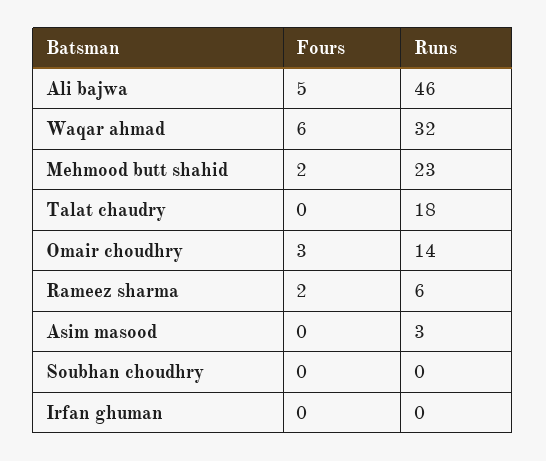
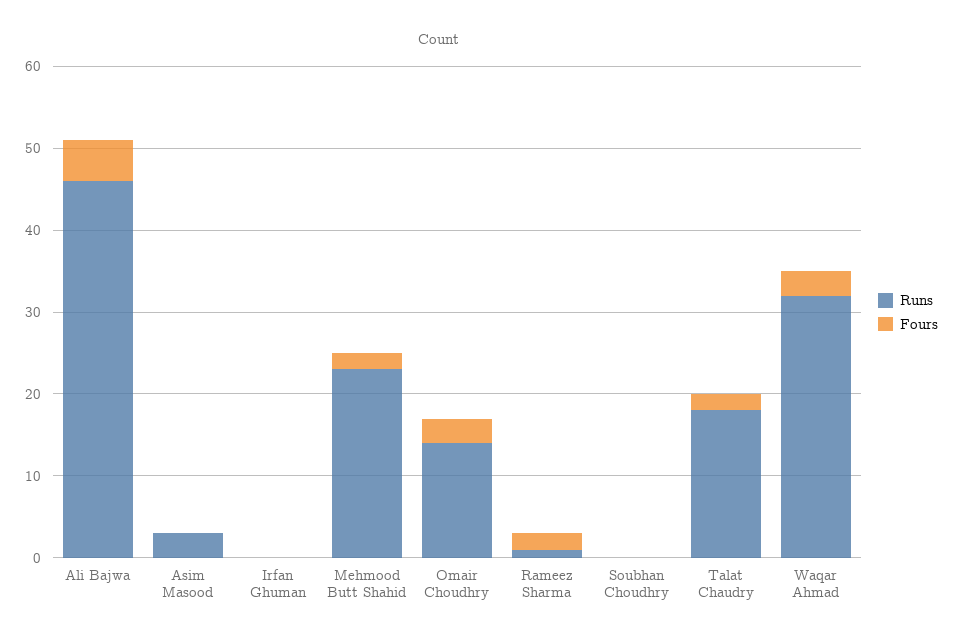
Fours, Waqar ahmad: 6 -> 3
Fours, Talat chaudry: 0 -> 2
Runs, Rameez sharma: 6 -> 1

